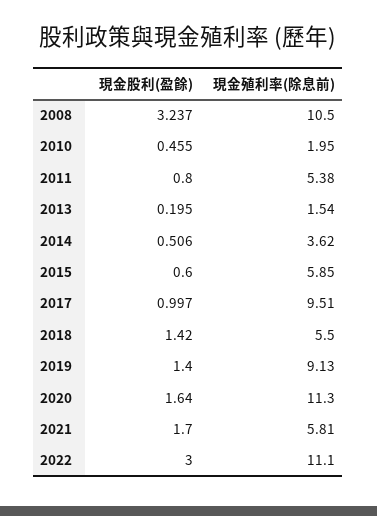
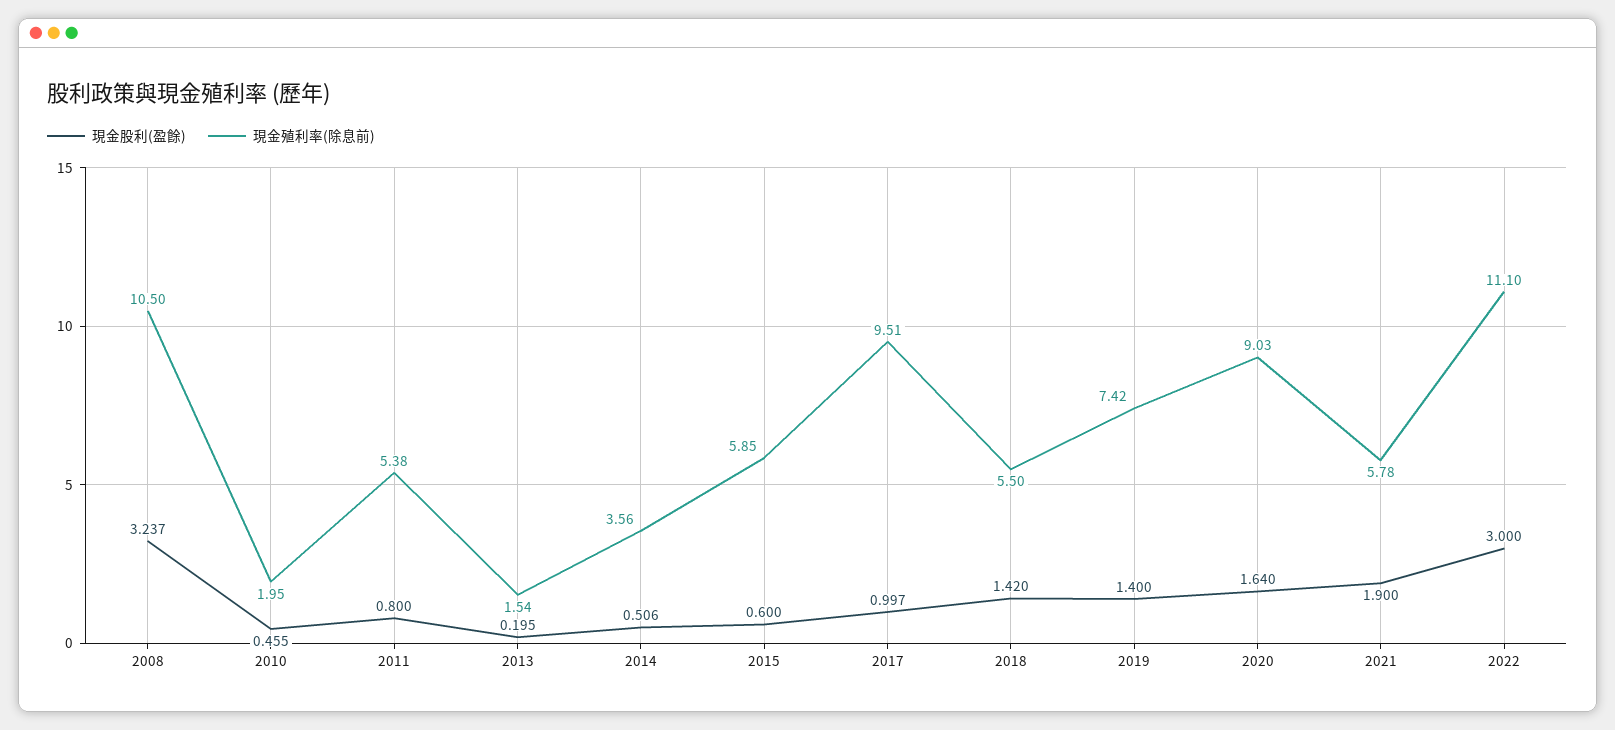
現金殖利率(除息前), 2014: 3.62 -> 3.56
現金殖利率(除息前), 2019: 9.13 -> 7.42
現金殖利率(除息前), 2020: 11.3 -> 9.03
現金股利(盈餘), 2021: 1.7 -> 1.9
現金殖利率(除息前), 2021: 5.81 -> 5.78

